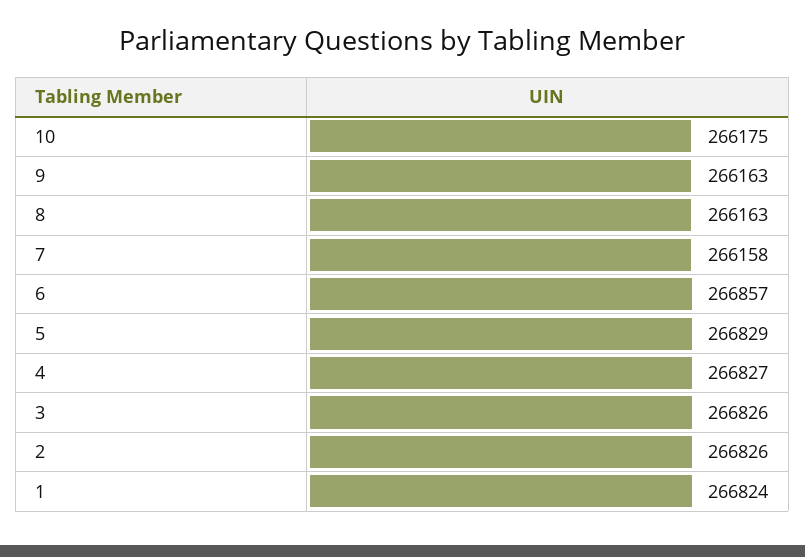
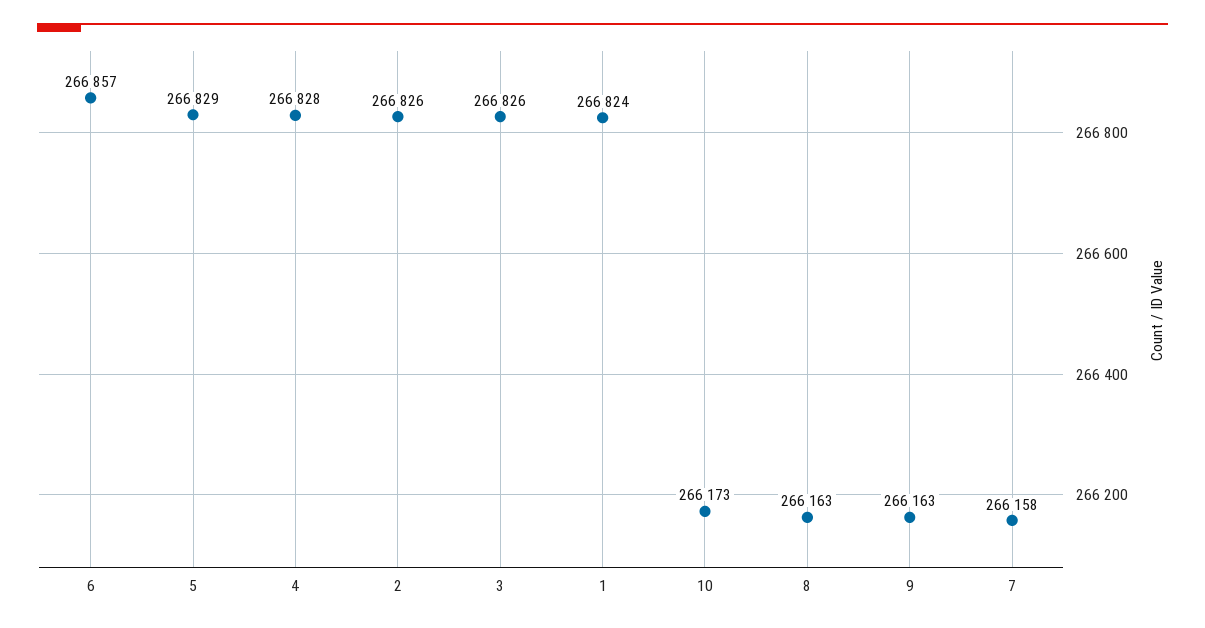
10: 266175 -> 266173
4: 266827 -> 266828

